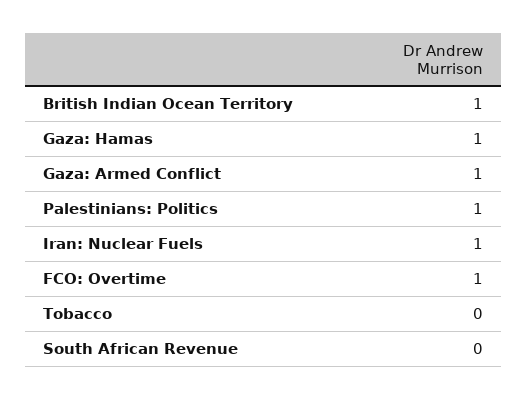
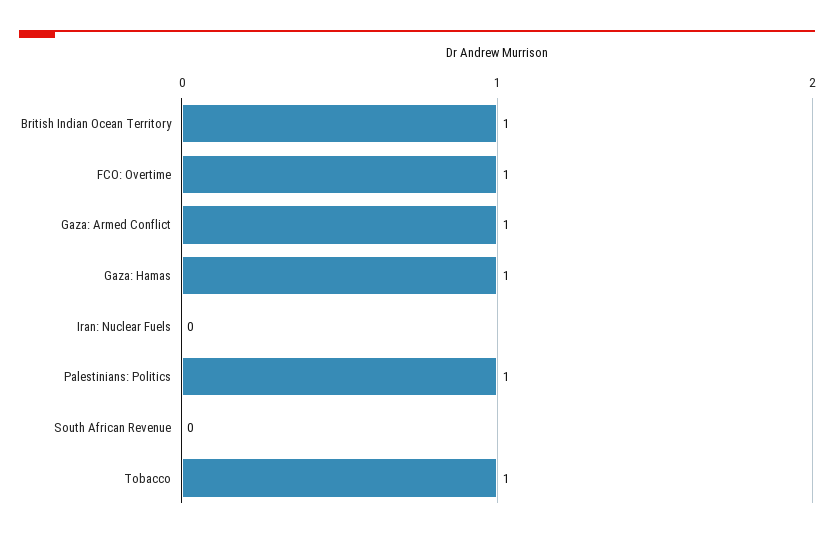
Iran: Nuclear Fuels: 1 -> 0
Tobacco: 0 -> 1

